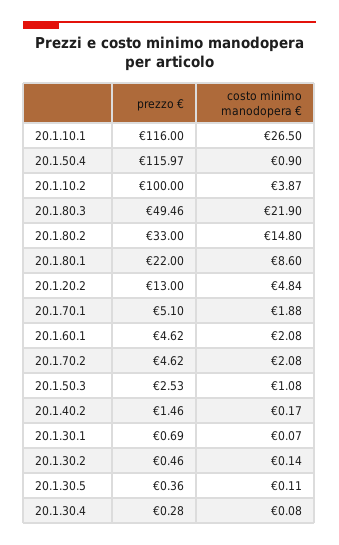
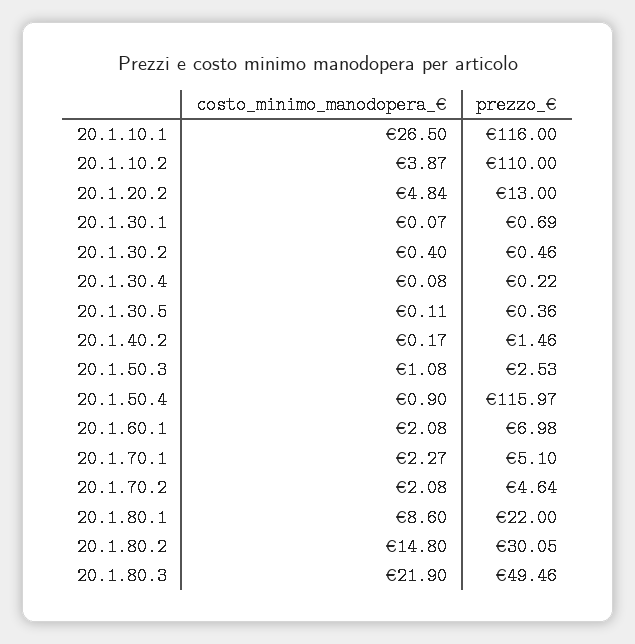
prezzo €, 20.1.10.2: 100 -> 110
prezzo €, 20.1.80.2: 33 -> 30.05
costo minimo manodopera €, 20.1.70.1: 1.88 -> 2.27
prezzo €, 20.1.60.1: 4.62 -> 6.98
prezzo €, 20.1.70.2: 4.62 -> 4.64
costo minimo manodopera €, 20.1.30.2: 0.14 -> 0.4
prezzo €, 20.1.30.4: 0.28 -> 0.22

